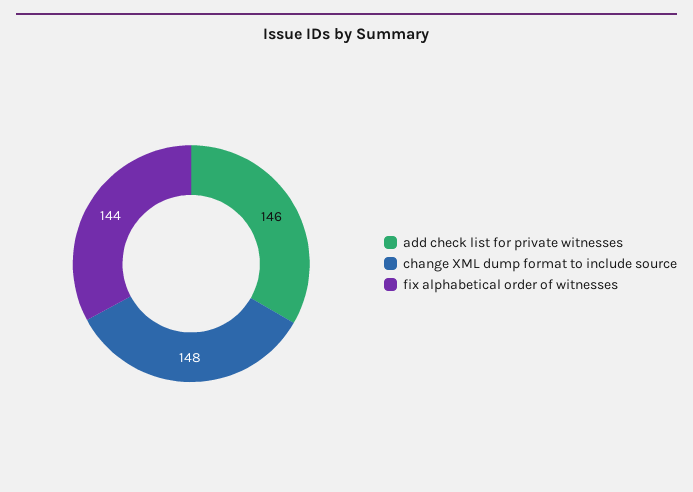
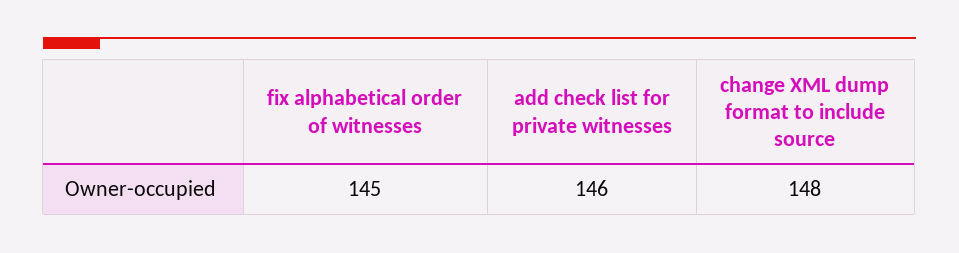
fix alphabetical order of witnesses: 144 -> 145

